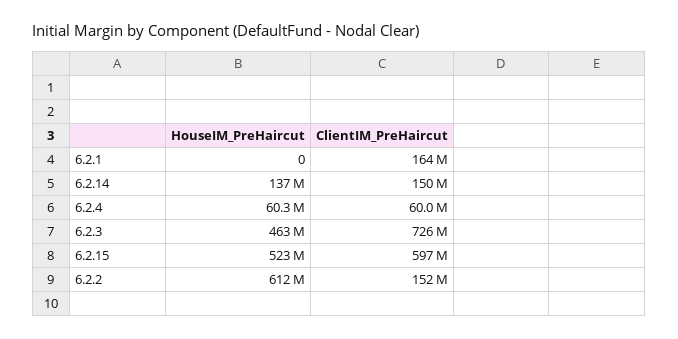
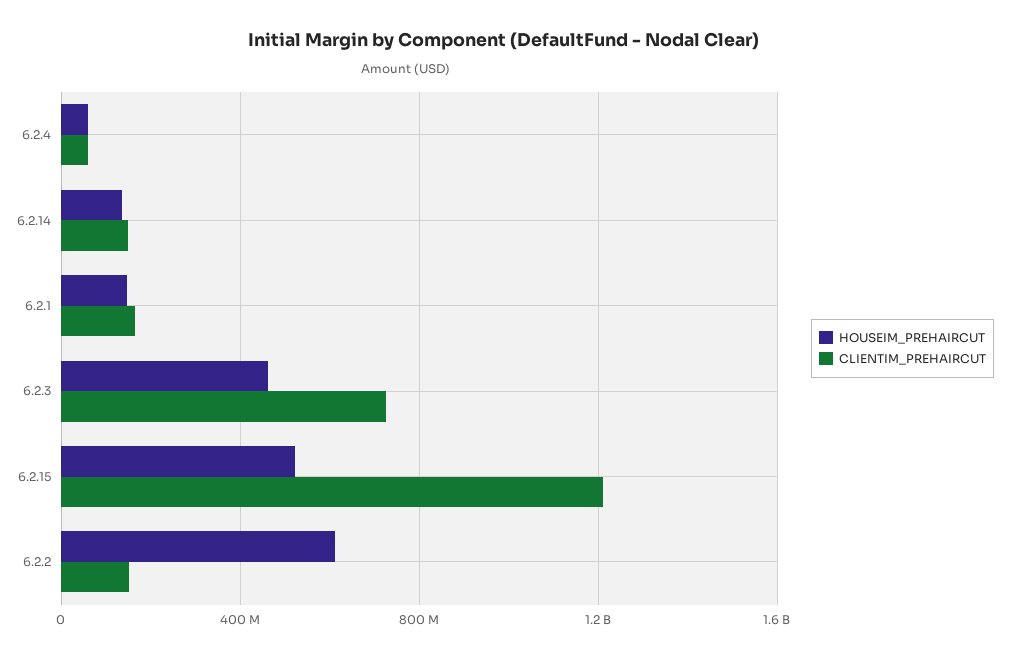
HouseIM_PreHaircut, 6.2.1: 0 -> 150000000
ClientIM_PreHaircut, 6.2.15: 597000000 -> 1200000000

